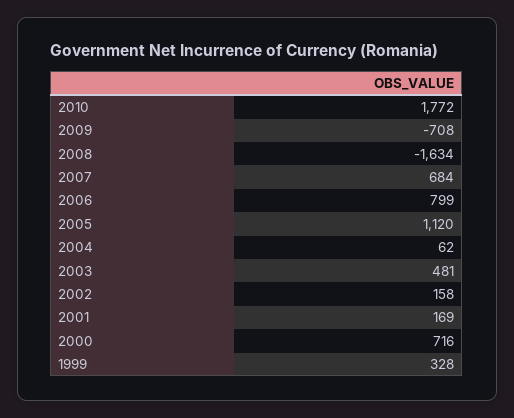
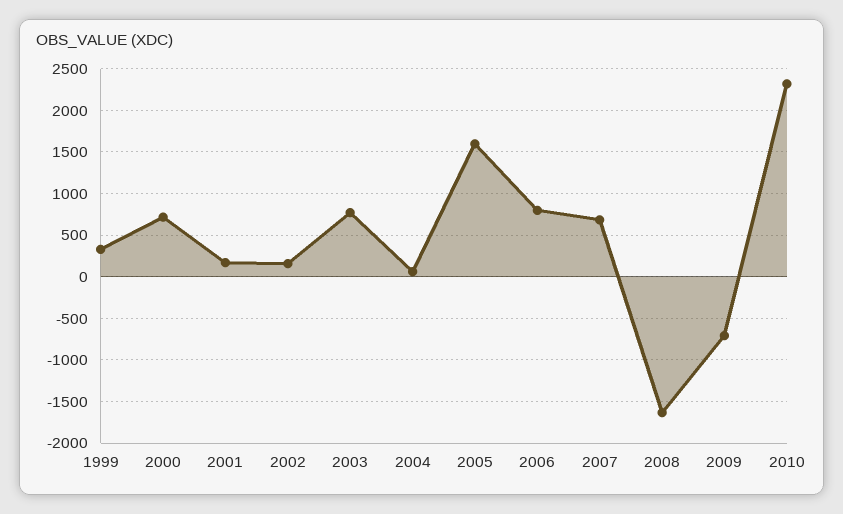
2010: 1772 -> 2300
2005: 1120 -> 1600
2003: 481 -> 800

